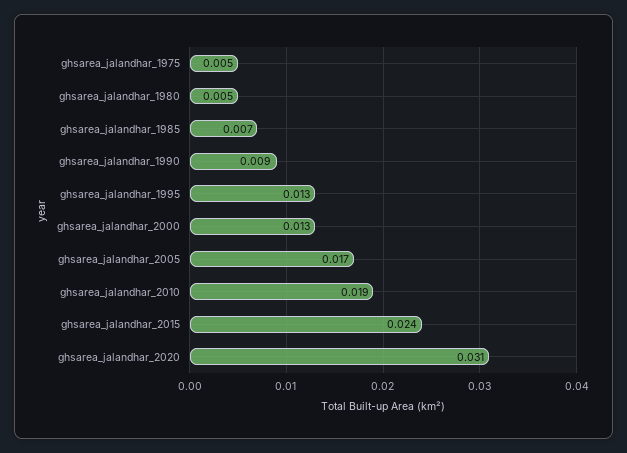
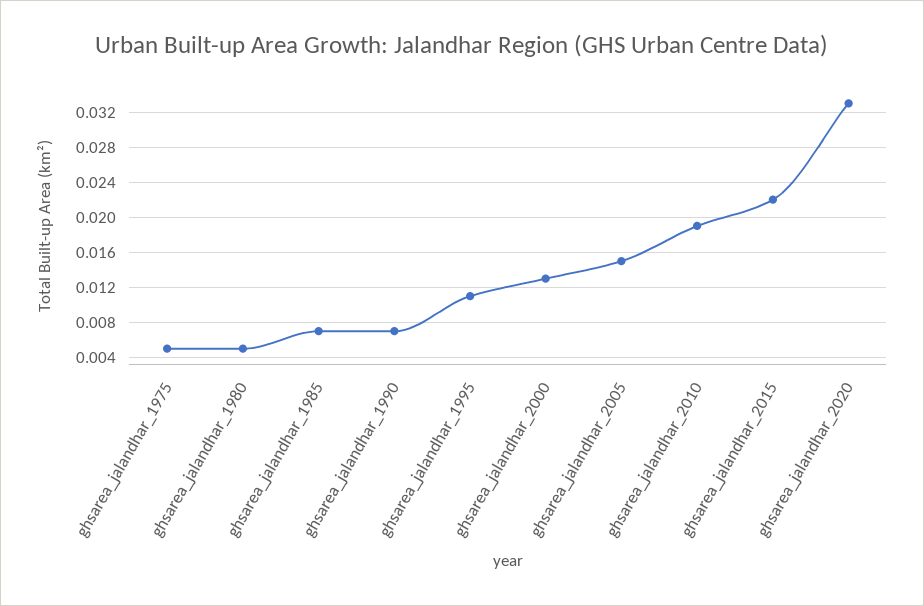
ghsarea_jalandhar_1990: 0.009 -> 0.007
ghsarea_jalandhar_1995: 0.013 -> 0.011
ghsarea_jalandhar_2005: 0.017 -> 0.015
ghsarea_jalandhar_2015: 0.024 -> 0.022
ghsarea_jalandhar_2020: 0.031 -> 0.033

